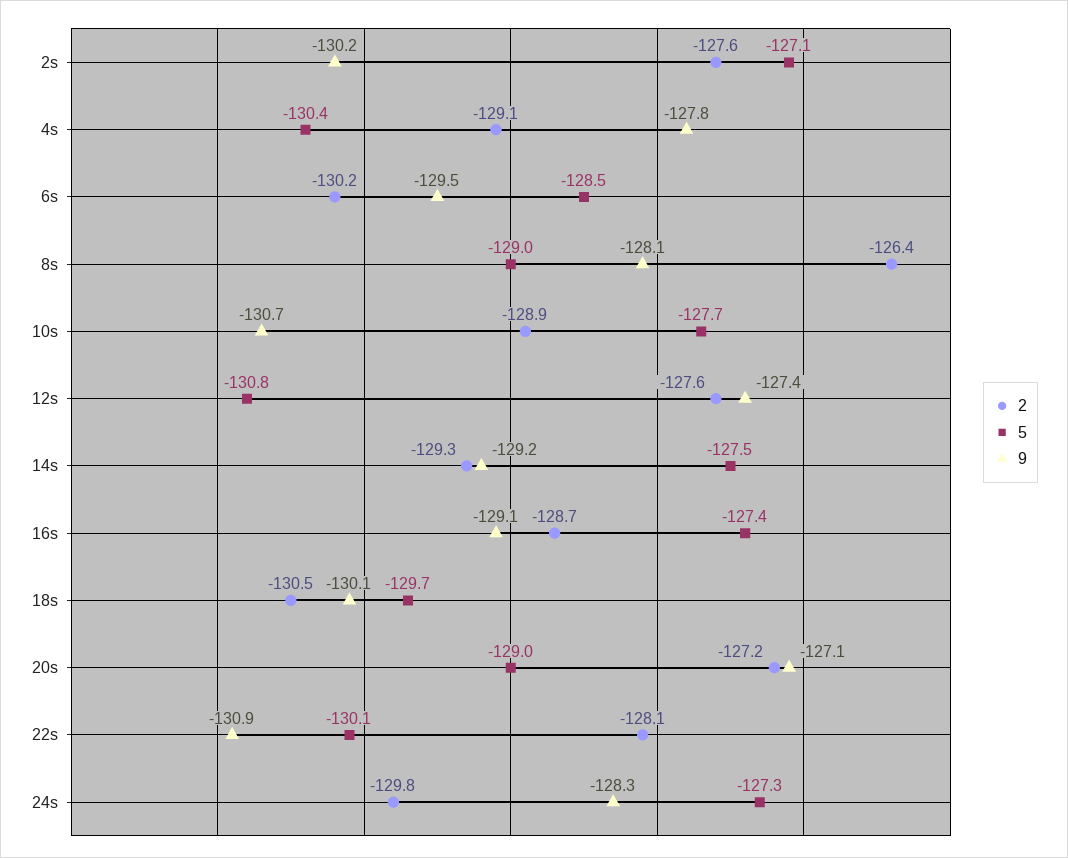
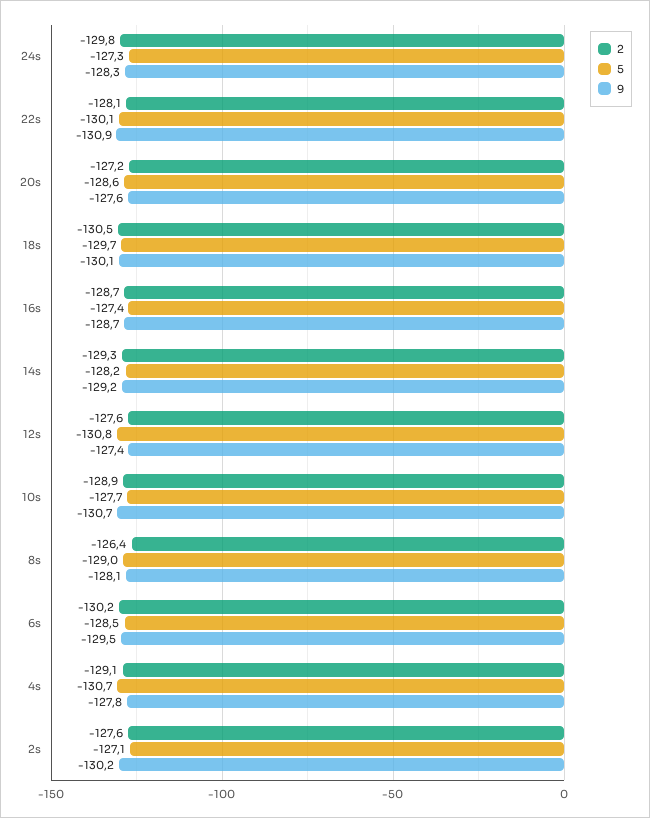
5, 4s: -130.4 -> -130.7
5, 14s: -127.5 -> -128.2
9, 16s: -129.1 -> -128.7
5, 20s: -129 -> -128.6
9, 20s: -127.1 -> -127.6

